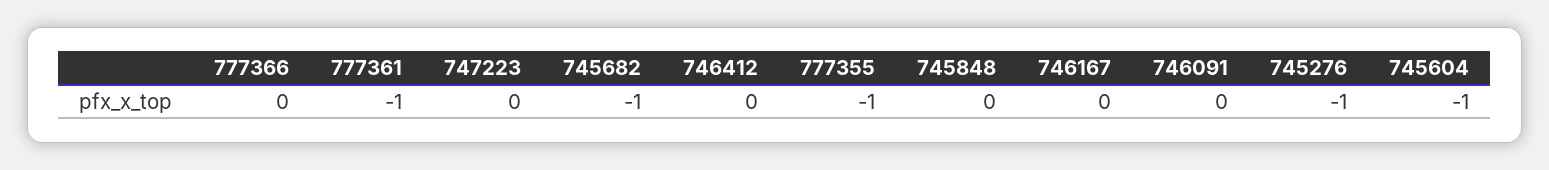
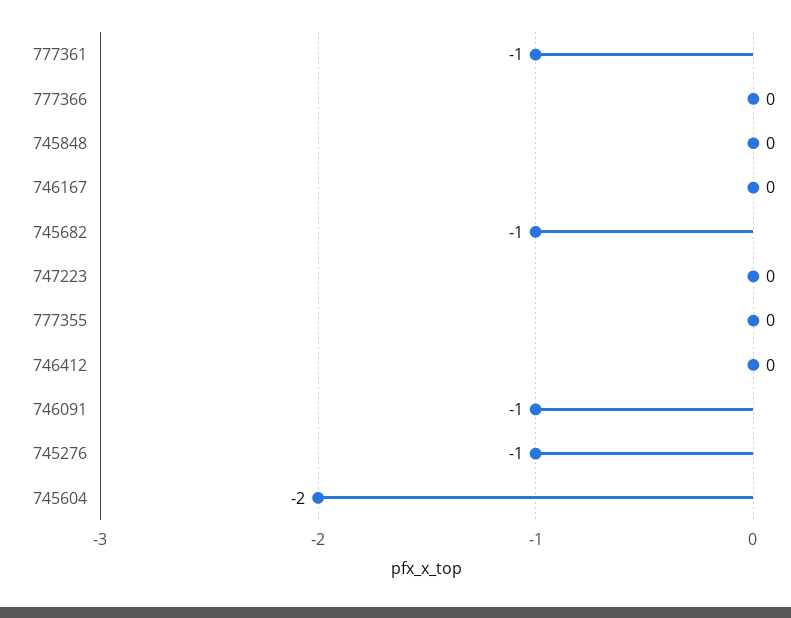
777355: -1 -> 0
746091: 0 -> -1
745604: -1 -> -2

